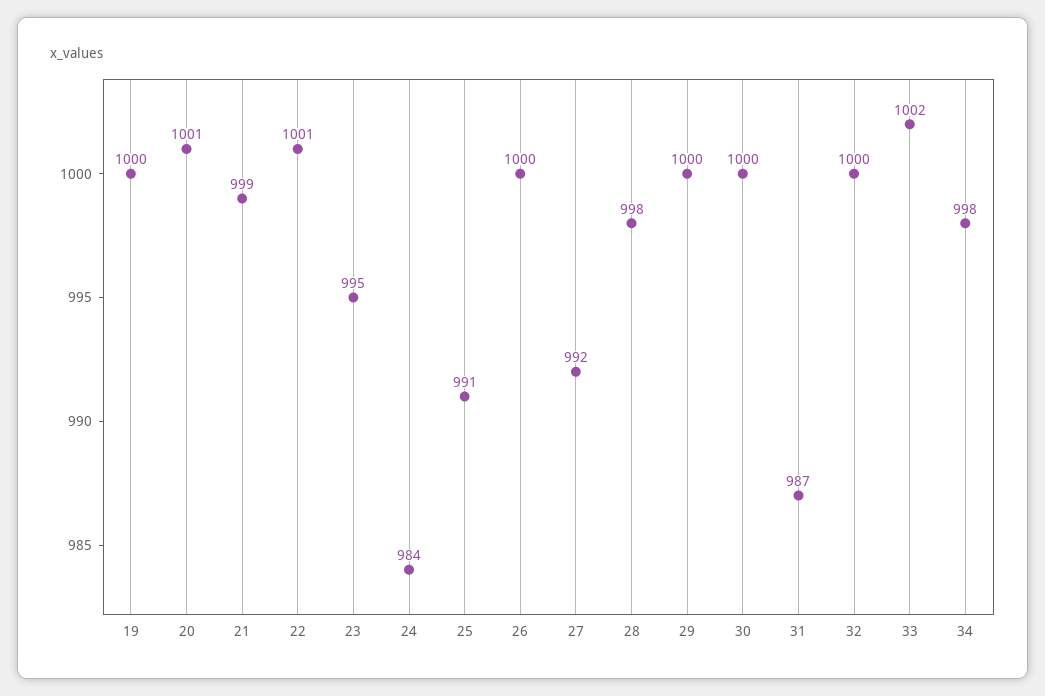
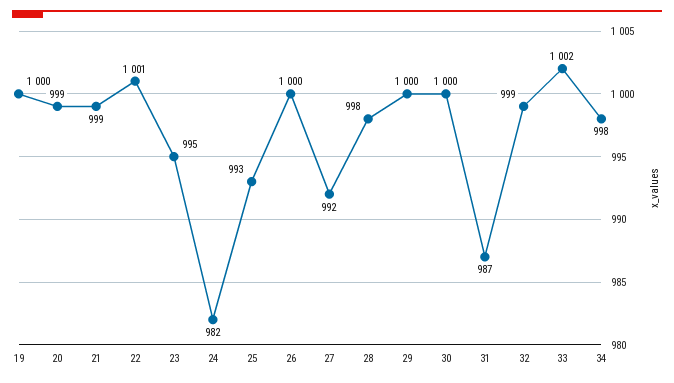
20: 1001 -> 999
24: 984 -> 982
25: 991 -> 993
32: 1000 -> 999

